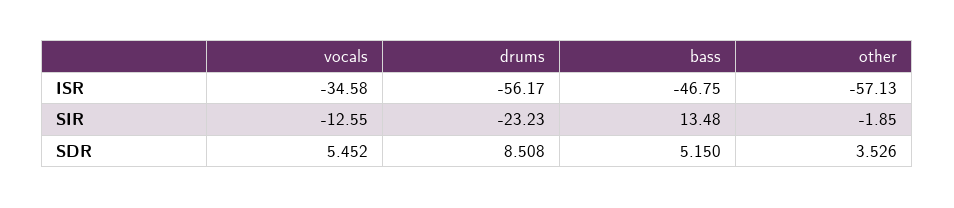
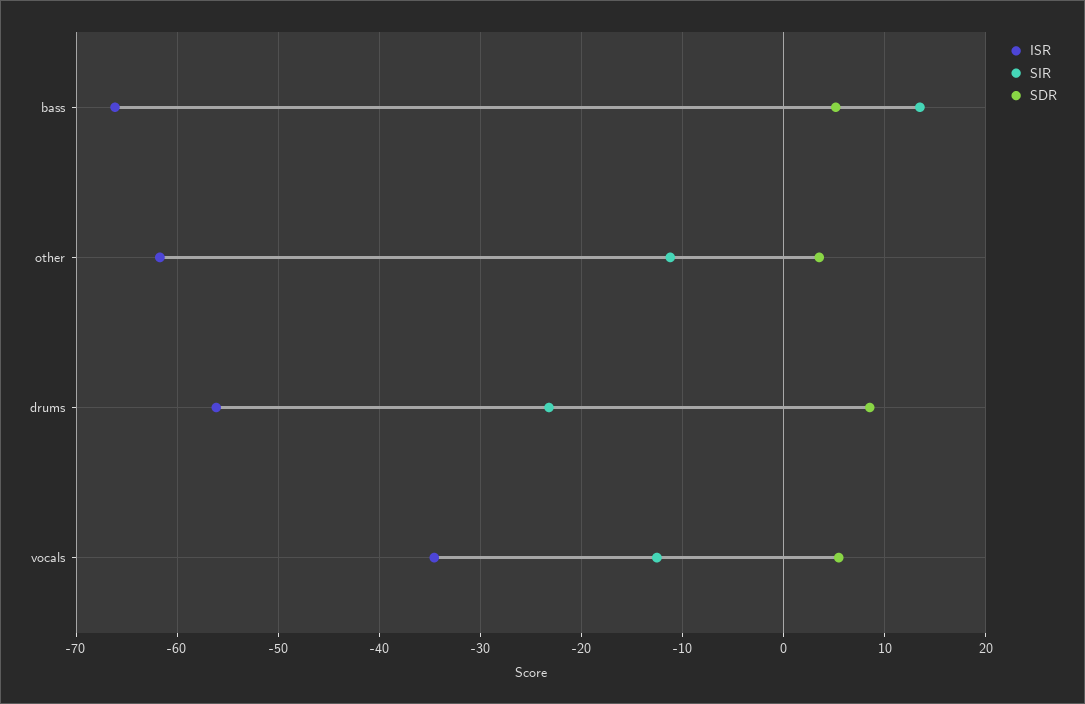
ISR, bass: -46.75 -> -66
ISR, other: -57.13 -> -62
SIR, other: -1.85 -> -11

